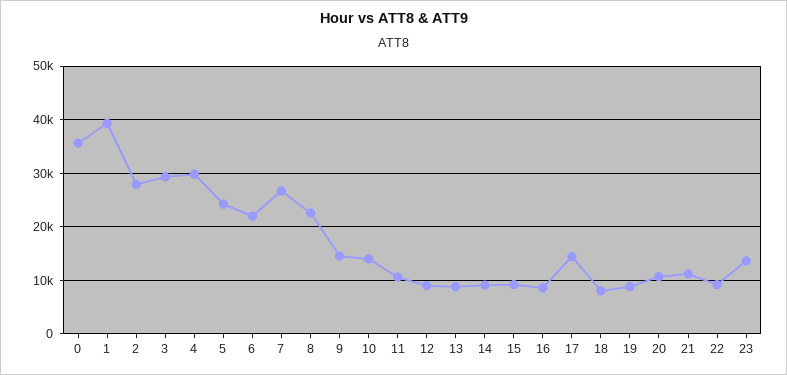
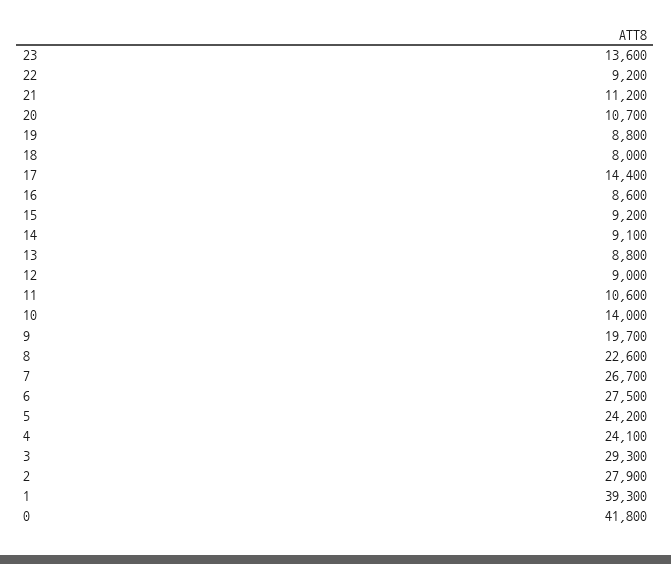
0: 36000 -> 41800
4: 30000 -> 24100
6: 22000 -> 27500
9: 14000 -> 19700

